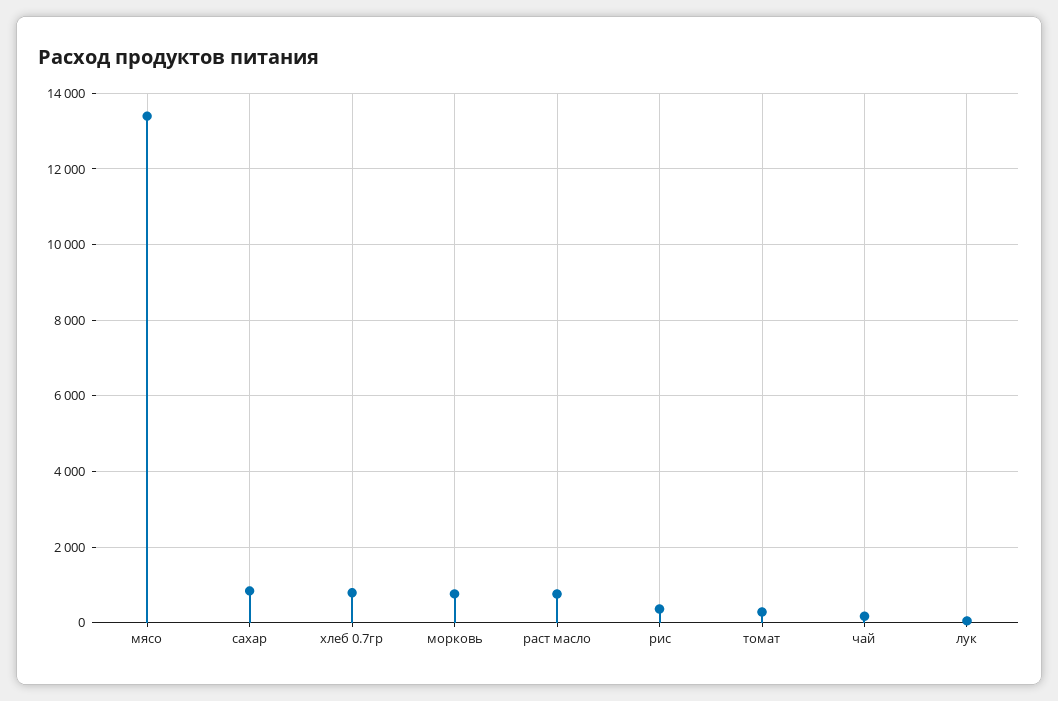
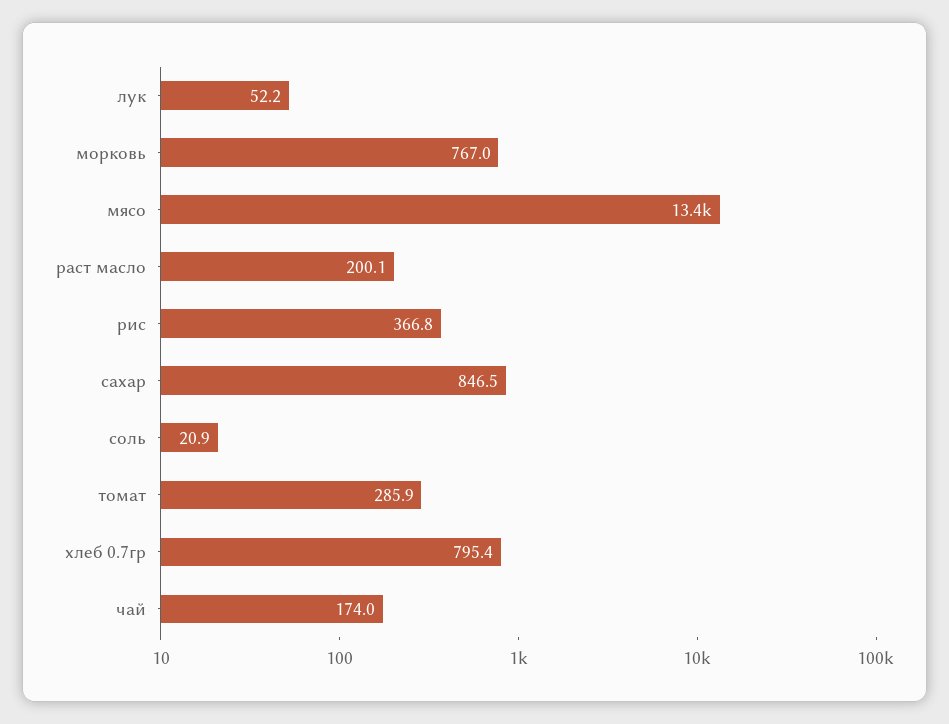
раст масло: 800 -> 200.1
соль: none -> 20.9

